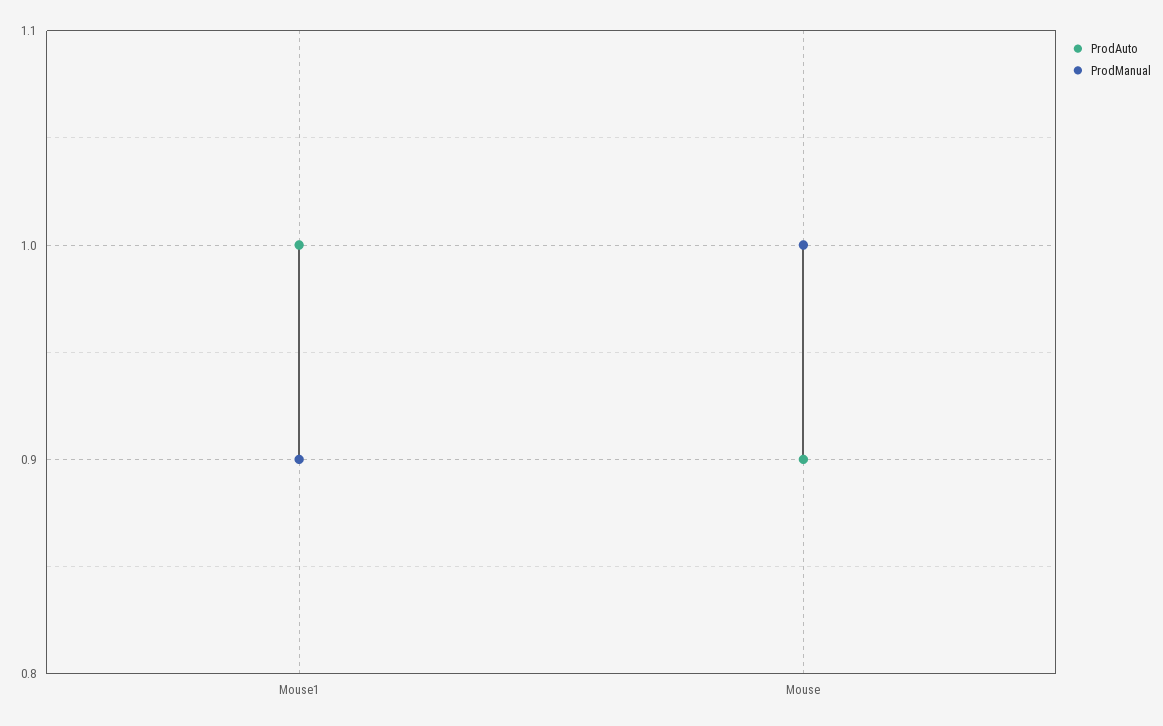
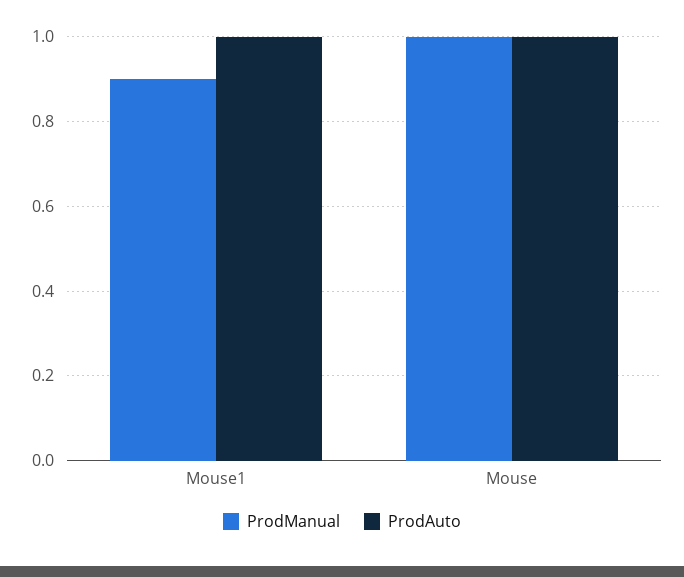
ProdAuto, Mouse: 0.9 -> 1

